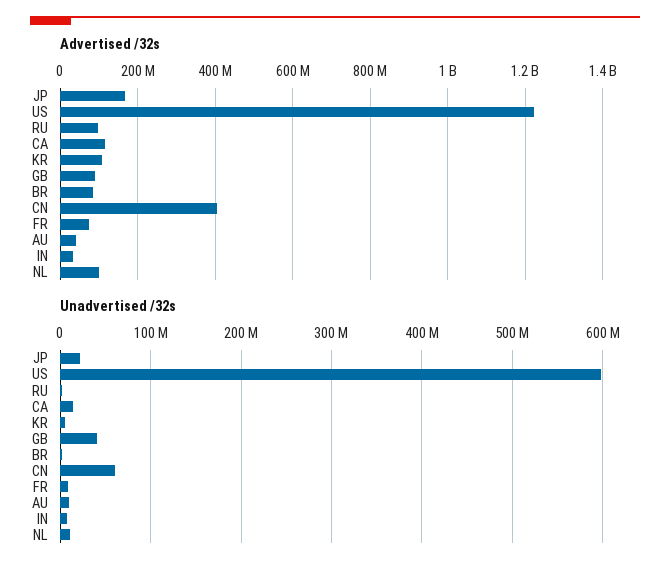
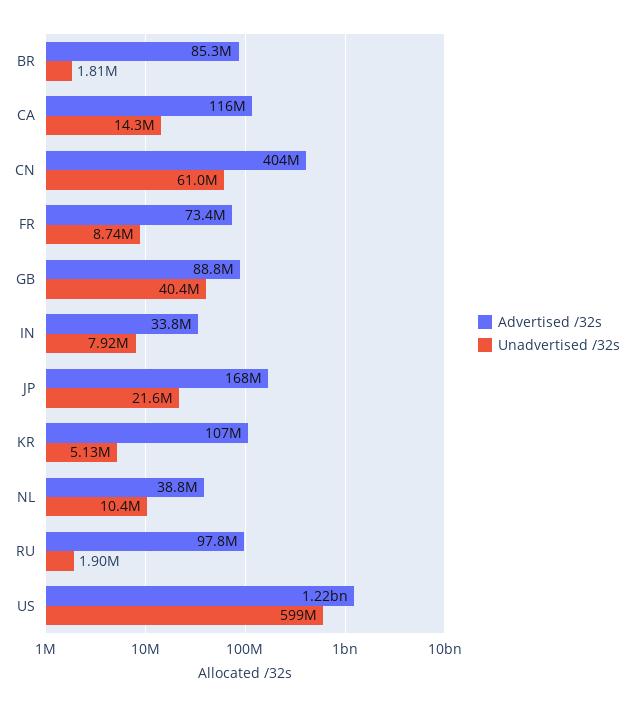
Advertised /32s, AU: 40000000 -> none
Advertised /32s, NL: 100000000 -> 38800000
Unadvertised /32s, AU: 10000000 -> none

